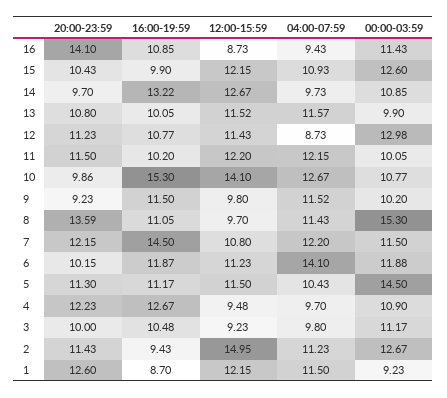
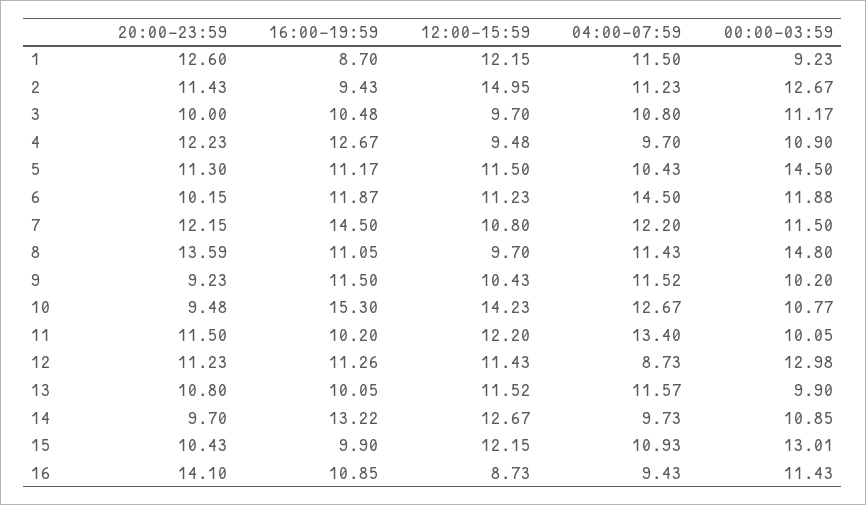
00:00-03:59, 15: 12.6 -> 13.01
16:00-19:59, 12: 10.77 -> 11.26
04:00-07:59, 11: 12.15 -> 13.4
20:00-23:59, 10: 9.86 -> 9.48
12:00-15:59, 10: 14.1 -> 14.23
12:00-15:59, 9: 9.8 -> 10.43
00:00-03:59, 8: 15.3 -> 14.8
04:00-07:59, 6: 14.1 -> 14.5
12:00-15:59, 3: 9.23 -> 9.7
04:00-07:59, 3: 9.8 -> 10.8

